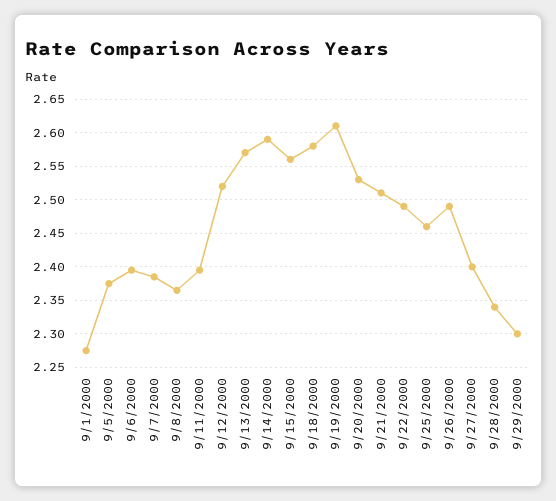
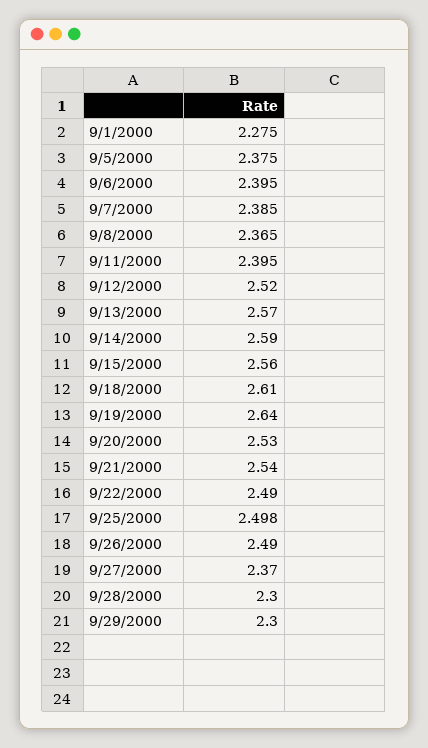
9/18/2000: 2.58 -> 2.61
9/19/2000: 2.61 -> 2.64
9/21/2000: 2.51 -> 2.54
9/25/2000: 2.46 -> 2.498
9/27/2000: 2.4 -> 2.37
9/28/2000: 2.34 -> 2.3

